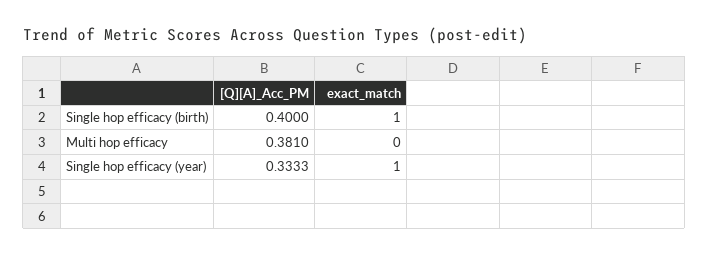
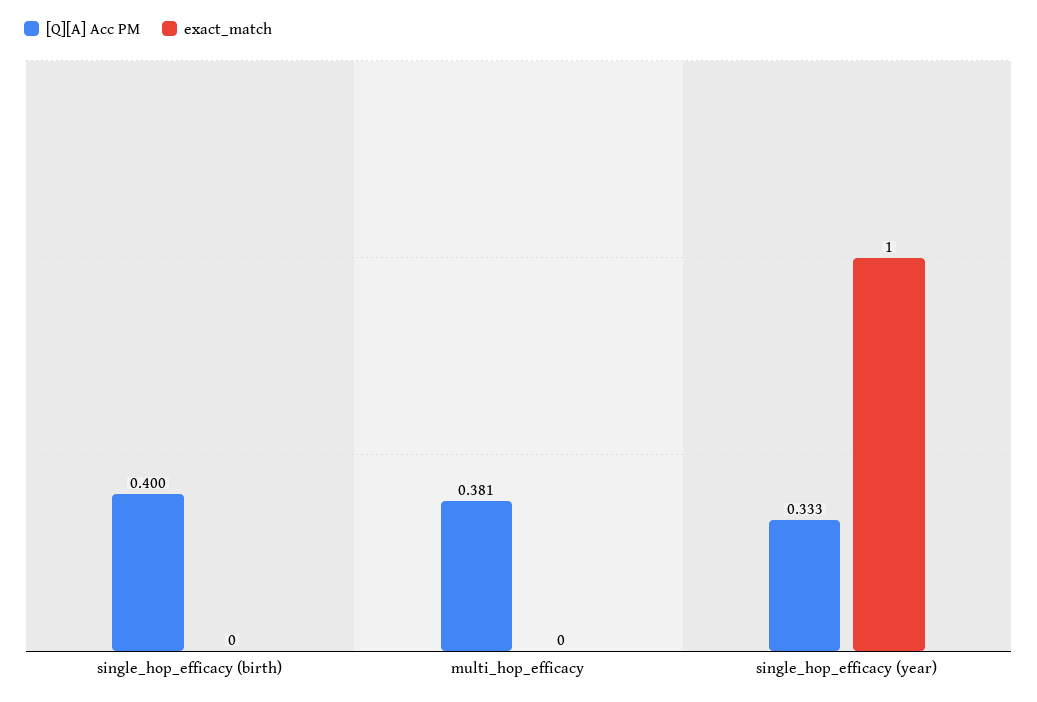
exact_match, Single hop efficacy (birth): 1 -> 0

